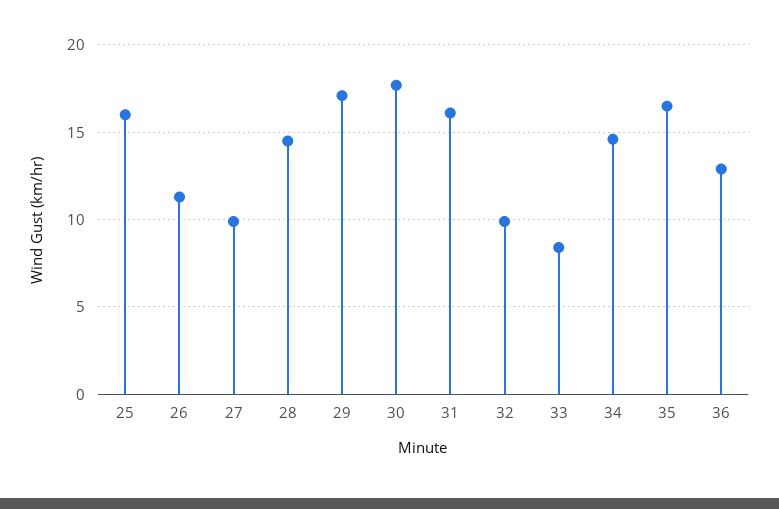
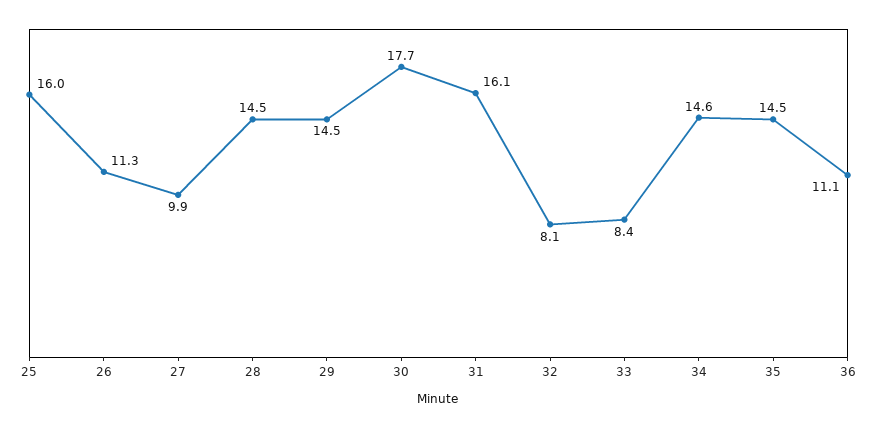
29: 17 -> 14.5
32: 10 -> 8.1
35: 16.5 -> 14.5
36: 13 -> 11.1

